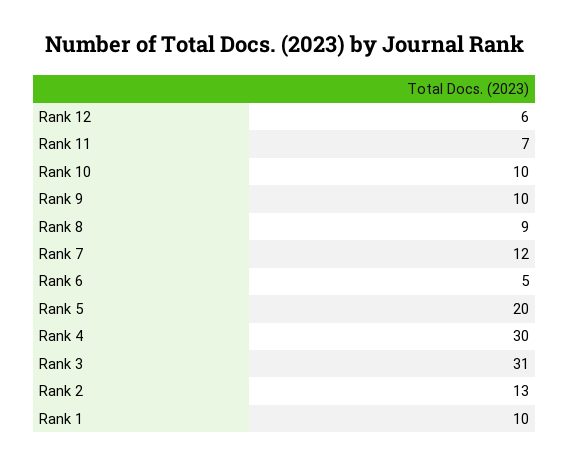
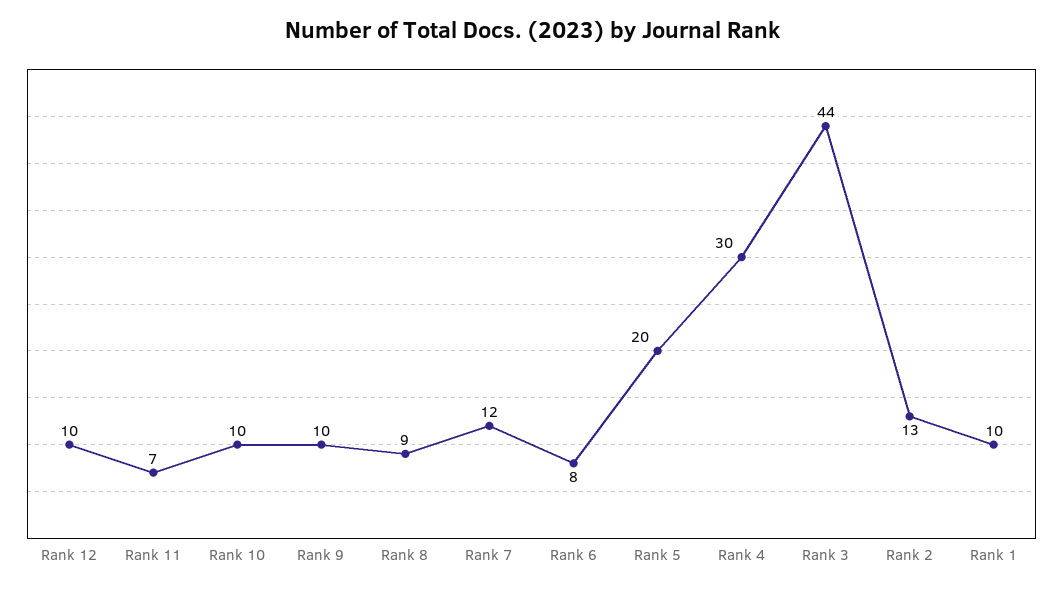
Rank 12: 6 -> 10
Rank 6: 5 -> 8
Rank 3: 31 -> 44

